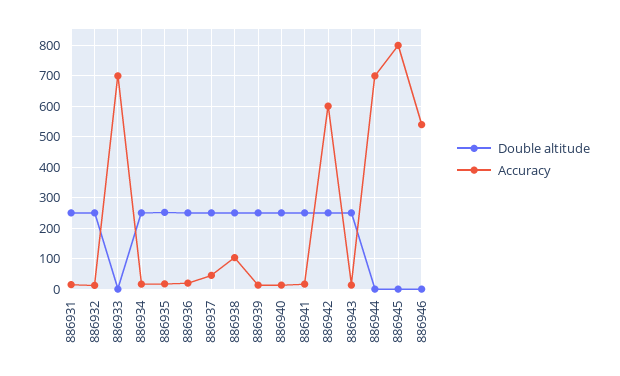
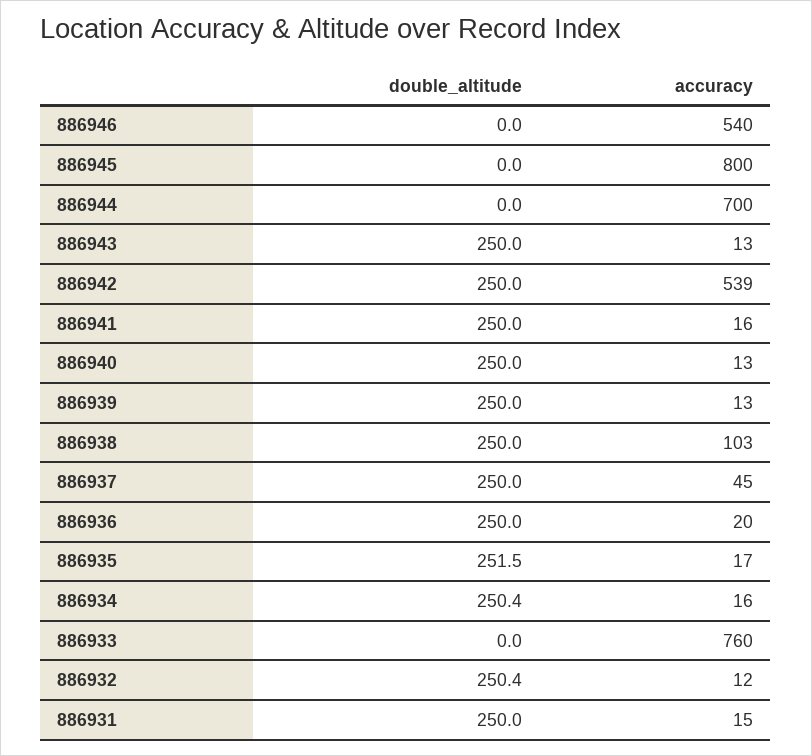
Accuracy, 886933: 700 -> 760
Accuracy, 886942: 600 -> 539

